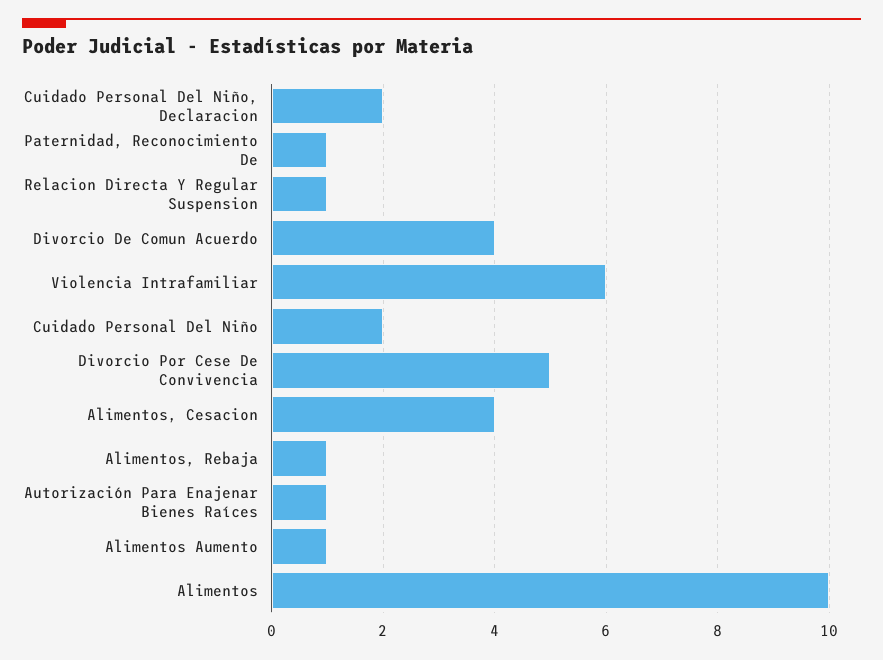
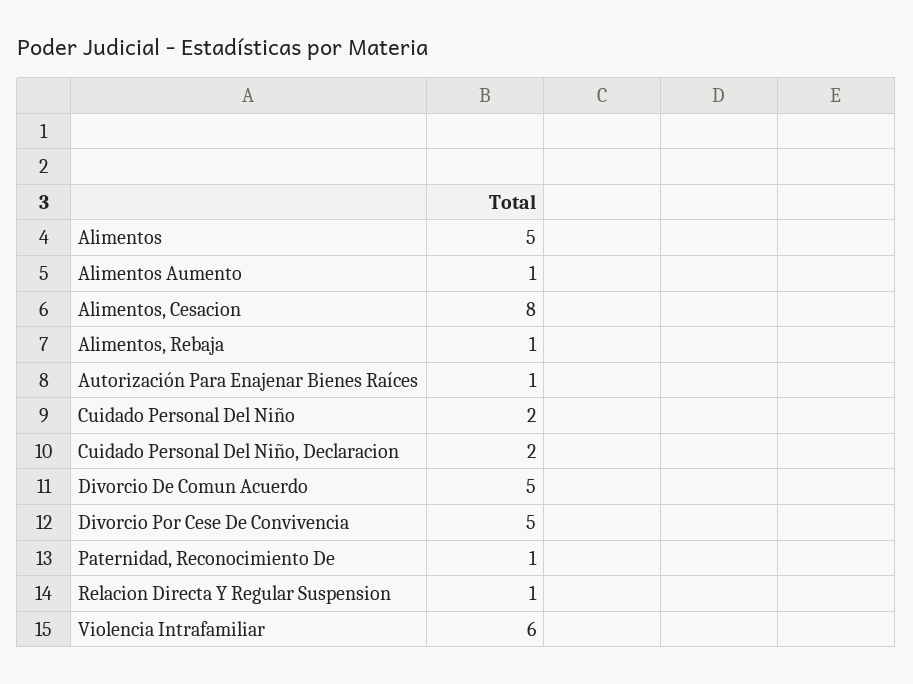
Divorcio De Comun Acuerdo: 4 -> 5
Alimentos, Cesacion: 4 -> 8
Alimentos: 10 -> 5

